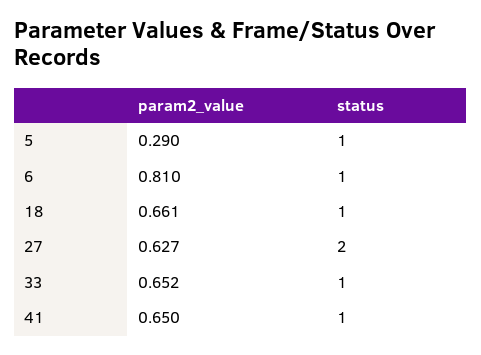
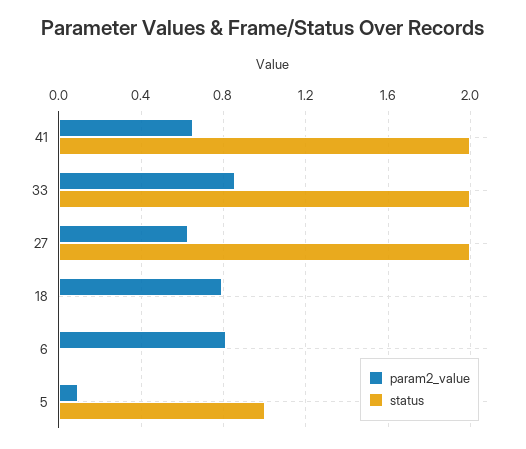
param2_value, 5: 0.29 -> 0.1
status, 6: 1 -> 0
param2_value, 18: 0.661 -> 0.8
status, 18: 1 -> 0
param2_value, 33: 0.652 -> 0.85
status, 33: 1 -> 2
status, 41: 1 -> 2

